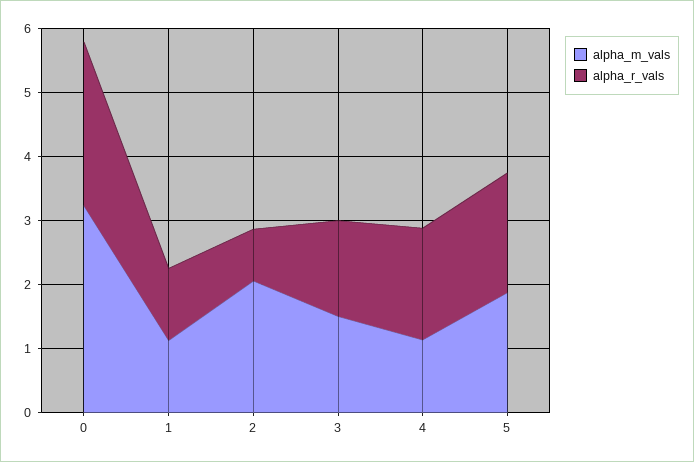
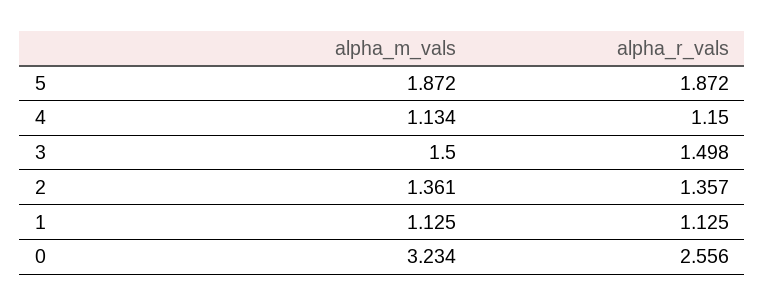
alpha_m_vals, 2: 2 -> 1.361
alpha_r_vals, 2: 0.8 -> 1.357
alpha_r_vals, 4: 1.8 -> 1.15

